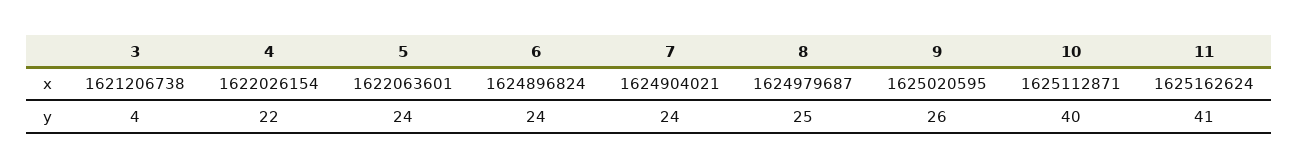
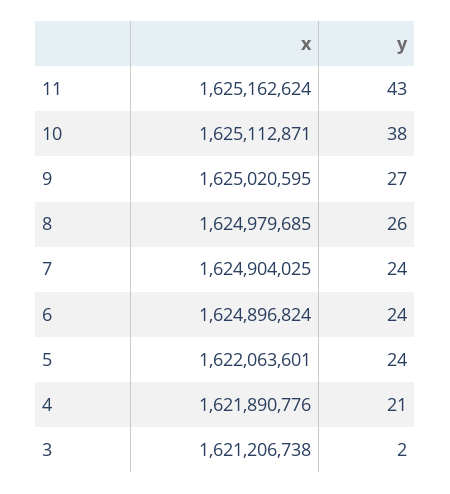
4, x: 1622026154 -> 1621890776
7, x: 1624904021 -> 1624904025
8, x: 1624979687 -> 1624979685
3, y: 4 -> 2
4, y: 22 -> 21
8, y: 25 -> 26
9, y: 26 -> 27
10, y: 40 -> 38
11, y: 41 -> 43

